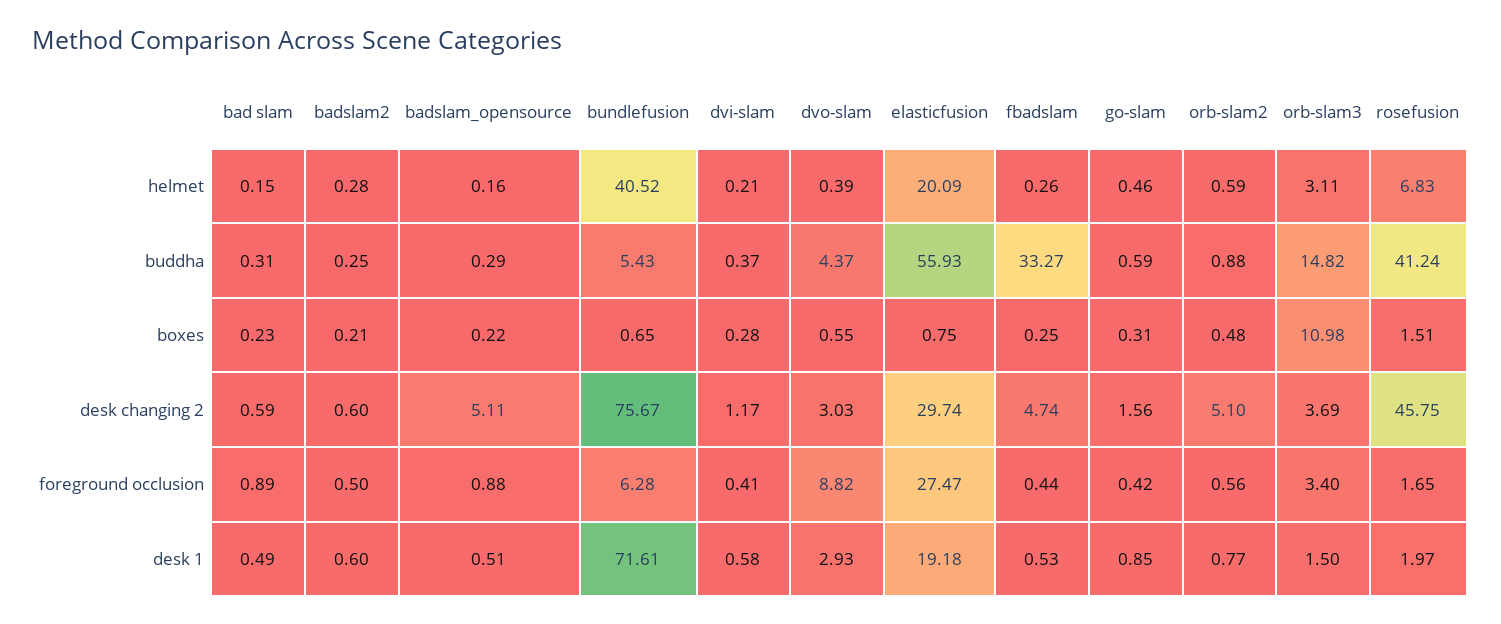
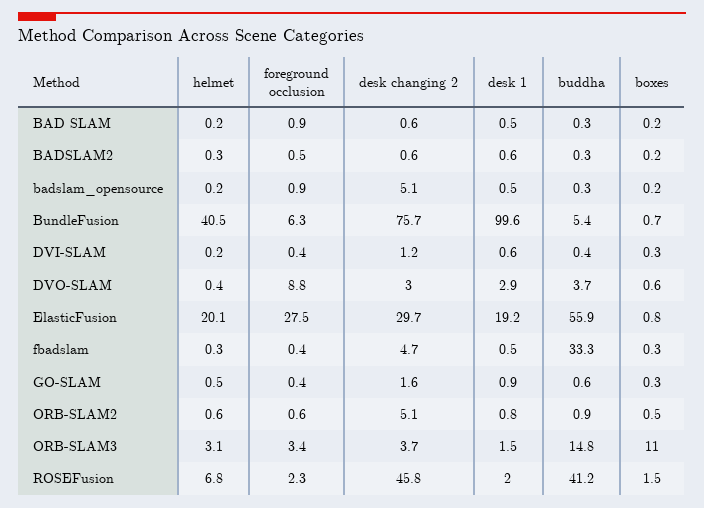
dvo-slam, buddha: 4.37 -> 3.7
rosefusion, foreground occlusion: 1.65 -> 2.3
bundlefusion, desk 1: 71.61 -> 99.6

